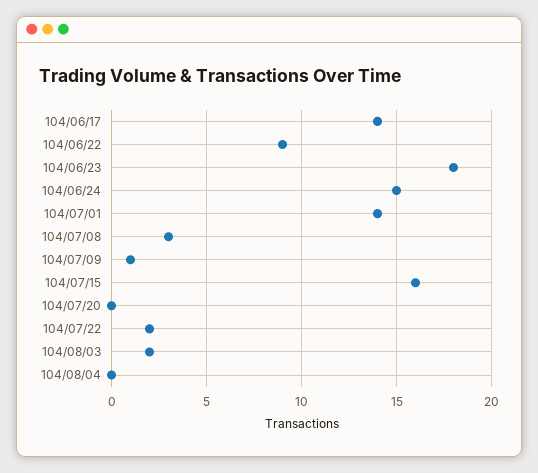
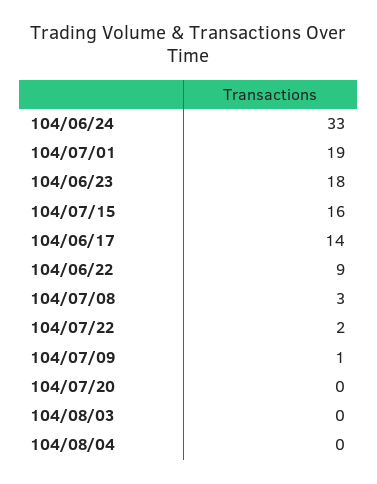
104/06/24: 15 -> 33
104/07/01: 14 -> 19
104/08/03: 2 -> 0

